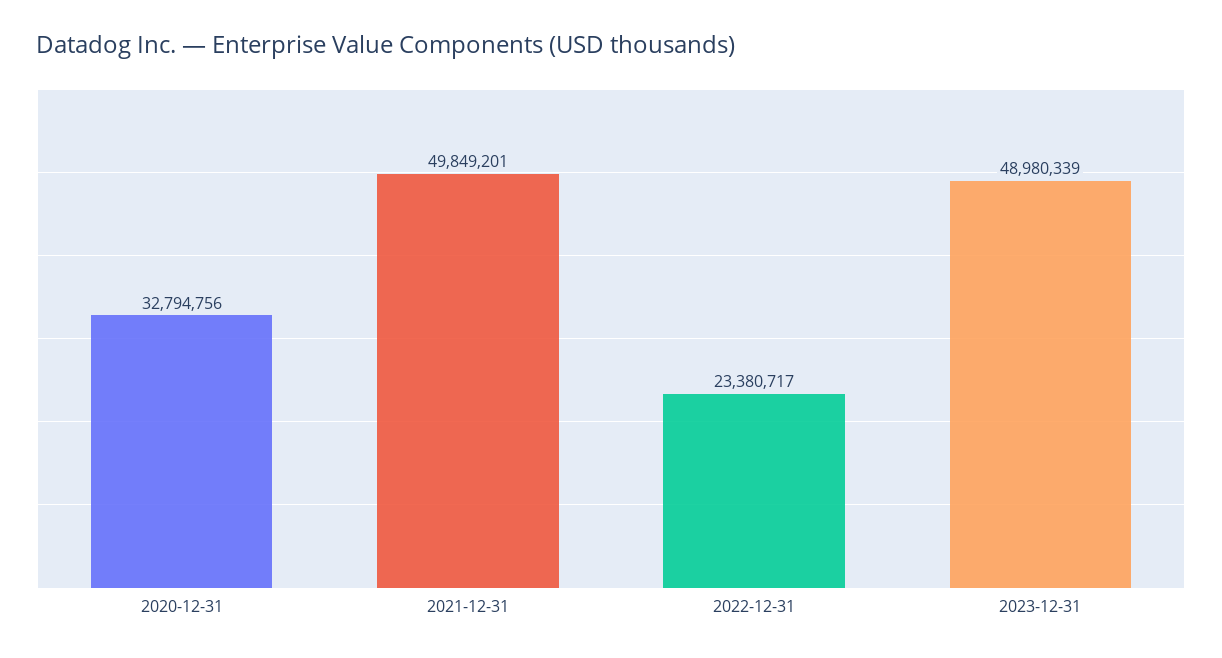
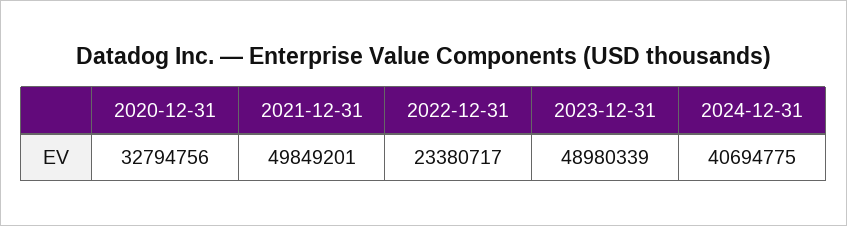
2024-12-31: none -> 40694775

